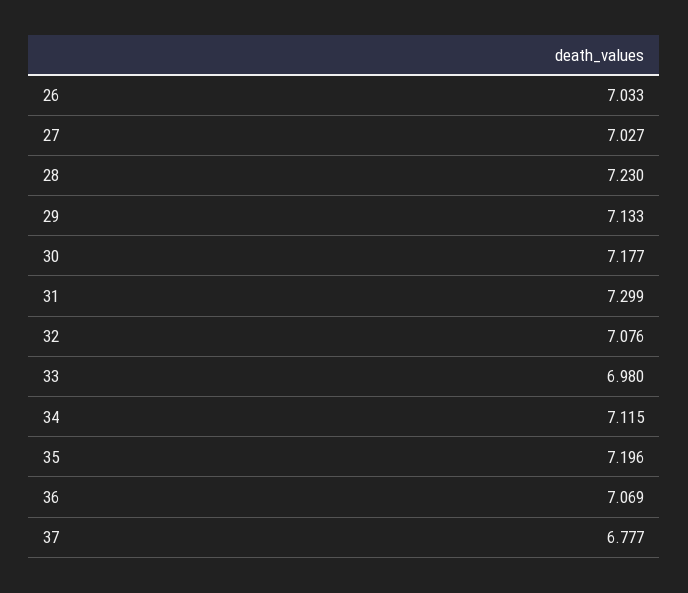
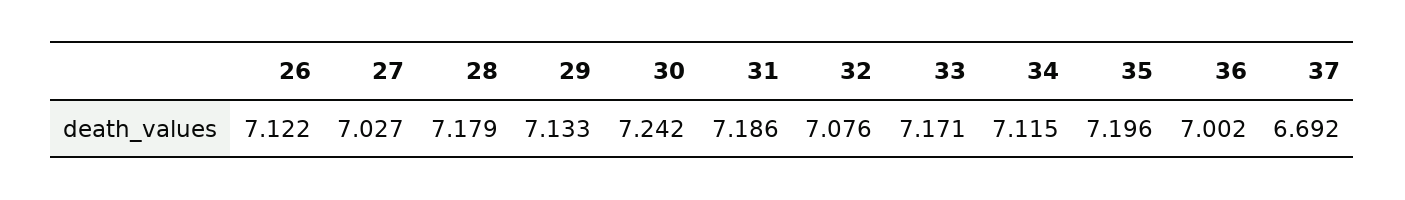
26: 7.033 -> 7.122
28: 7.23 -> 7.179
30: 7.177 -> 7.242
31: 7.299 -> 7.186
33: 6.98 -> 7.171
36: 7.069 -> 7.002
37: 6.777 -> 6.692

